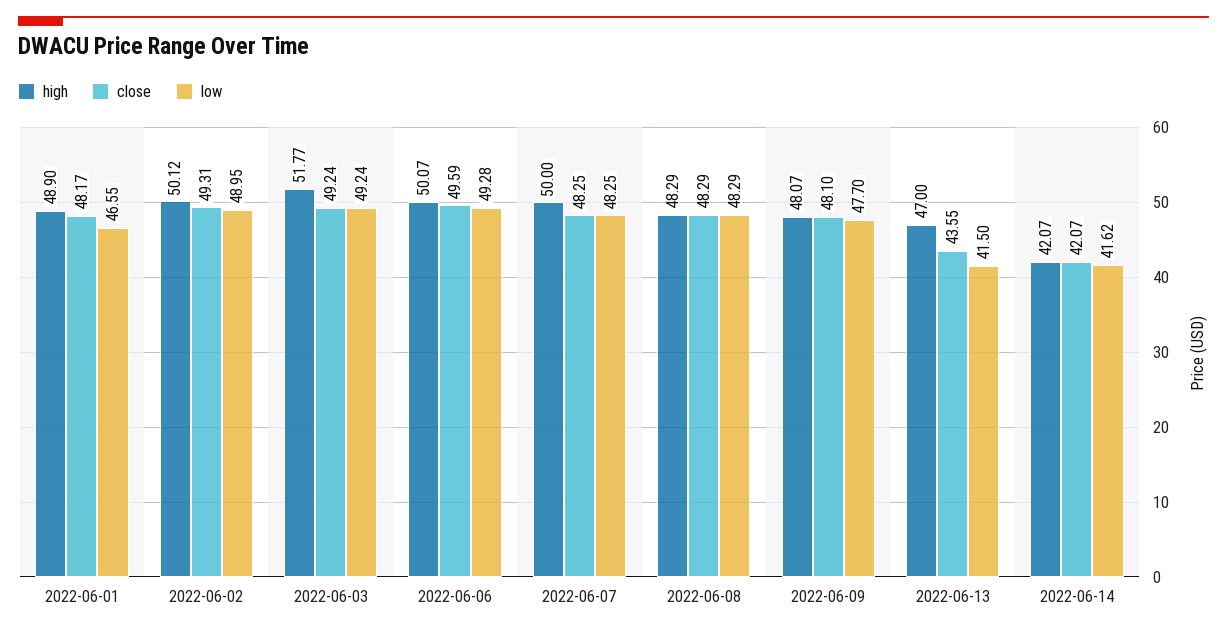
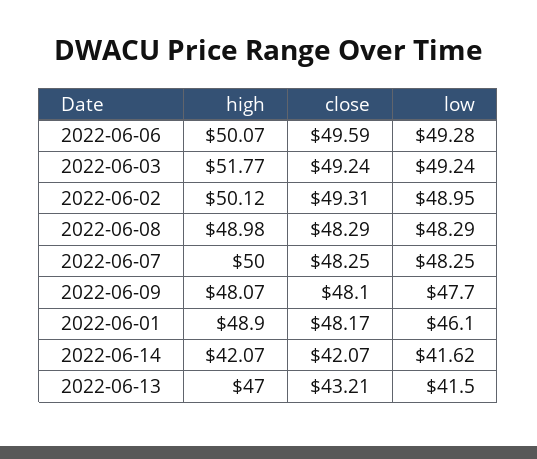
low, 2022-06-01: 46.55 -> 46.1
high, 2022-06-08: 48.29 -> 48.98
close, 2022-06-13: 43.55 -> 43.21

